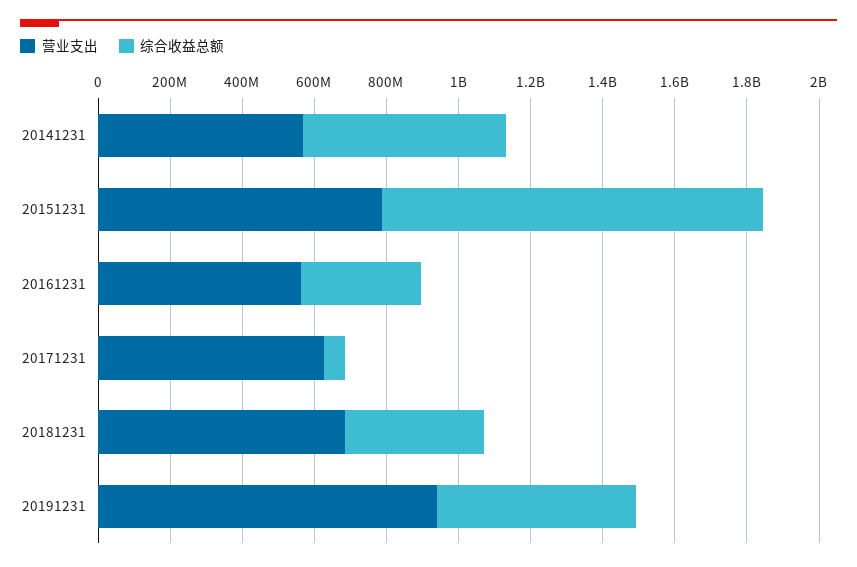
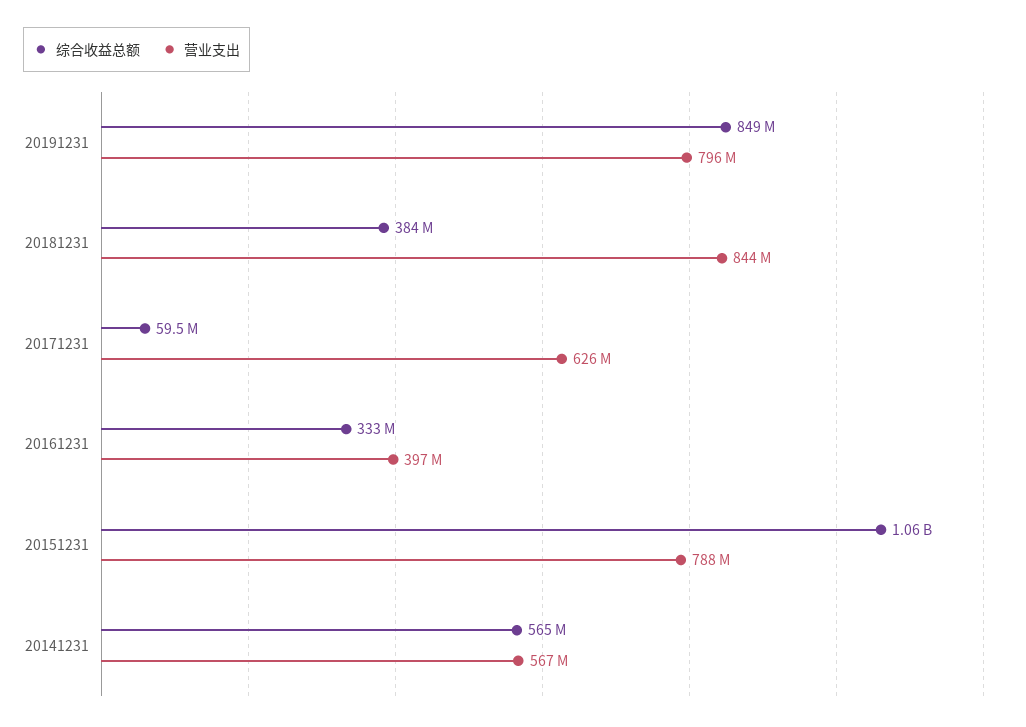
营业支出, 20161231: 550000000 -> 397000000
营业支出, 20181231: 700000000 -> 844000000
营业支出, 20191231: 950000000 -> 796000000
综合收益总额, 20191231: 550000000 -> 849000000

